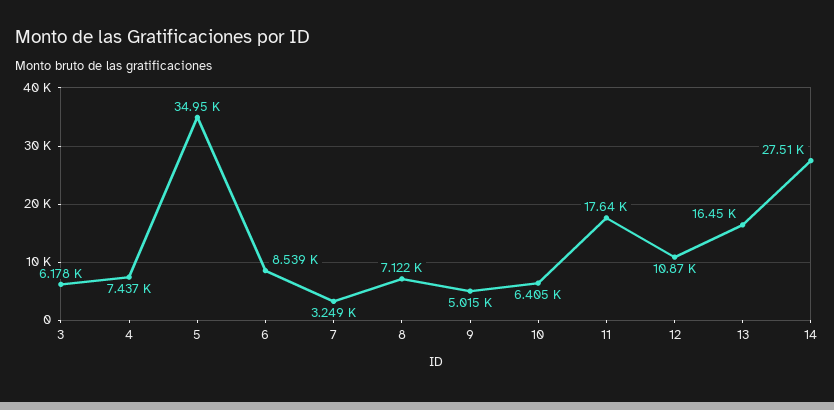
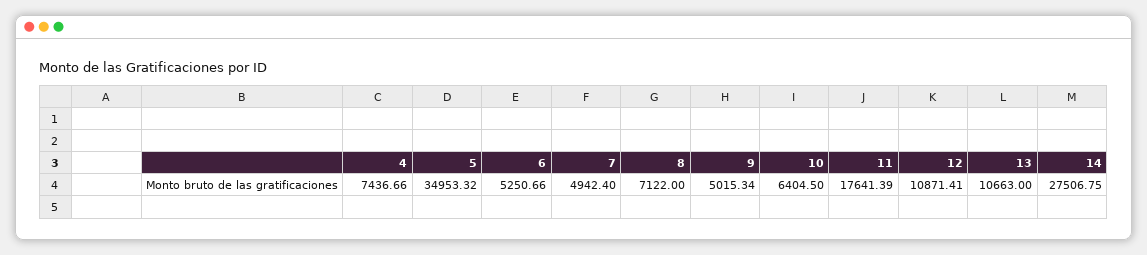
3: 6178 -> none
6: 8539 -> 5250.66
7: 3249 -> 4942.4
13: 16450 -> 10663

